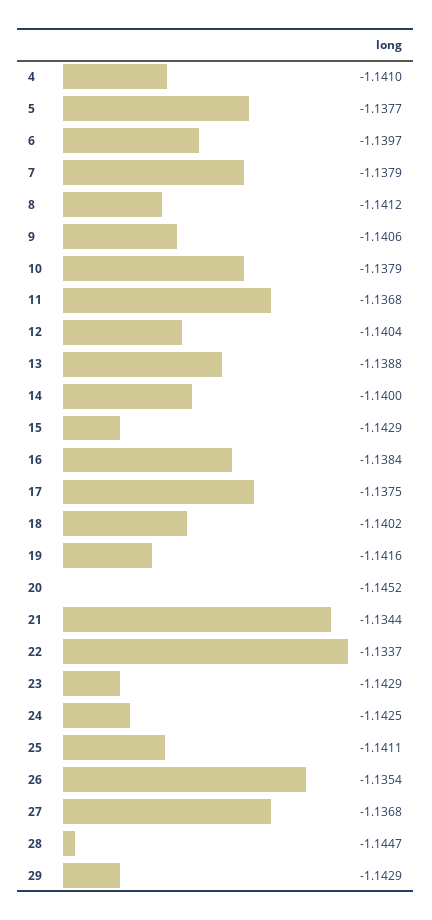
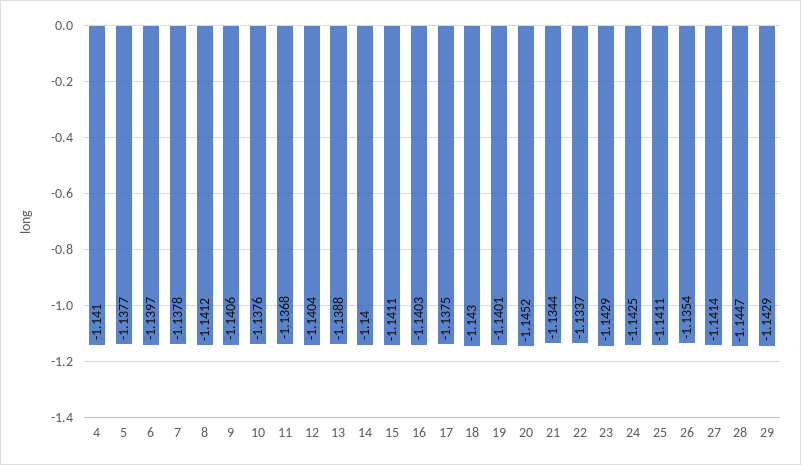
7: -1.1379 -> -1.1378
10: -1.1379 -> -1.1376
15: -1.1429 -> -1.1411
16: -1.1384 -> -1.1403
18: -1.1402 -> -1.143
19: -1.1416 -> -1.1401
27: -1.1368 -> -1.1414

